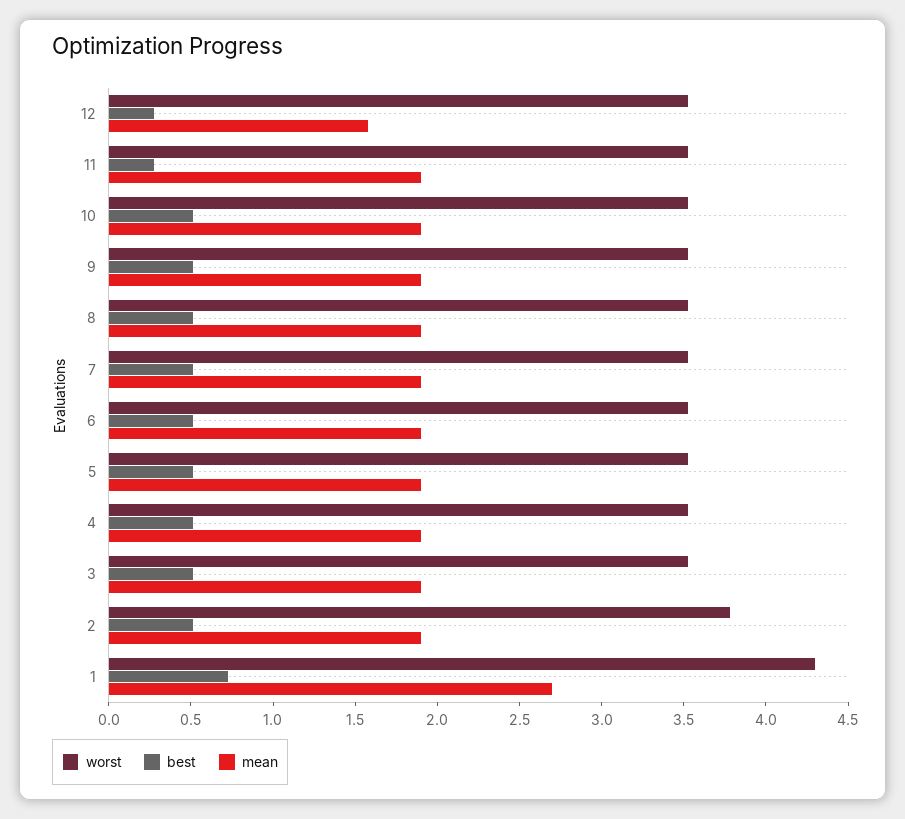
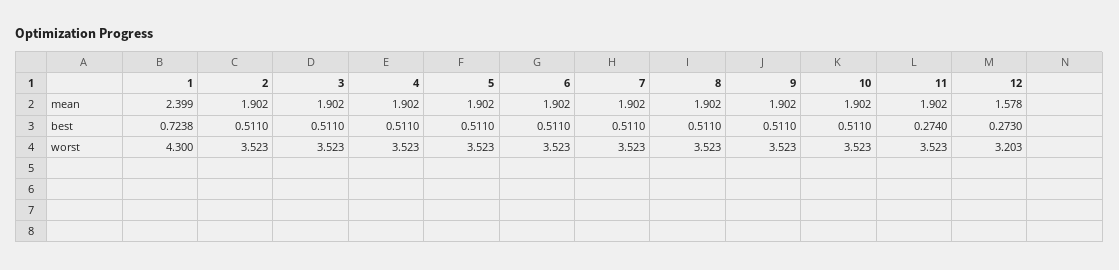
worst, 12: 3.5 -> 3.203
worst, 2: 3.8 -> 3.523
mean, 1: 2.7 -> 2.399

